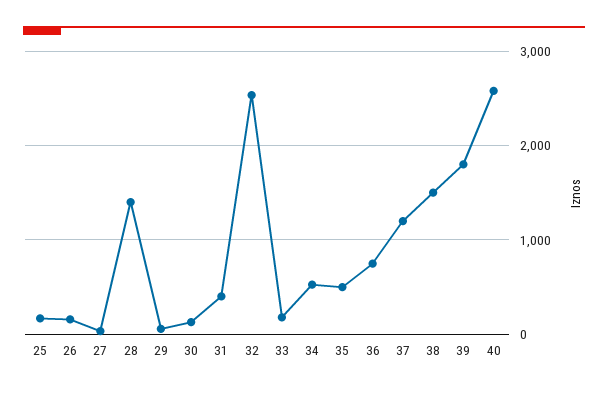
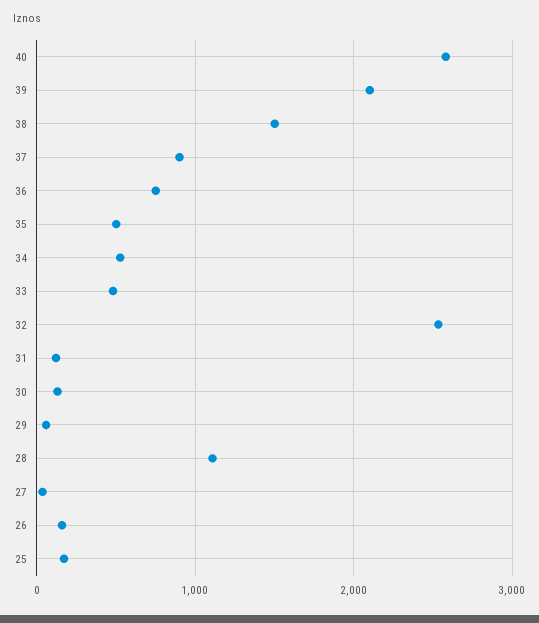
28: 1400 -> 1100
31: 400 -> 100
33: 200 -> 500
37: 1200 -> 900
39: 1800 -> 2100

